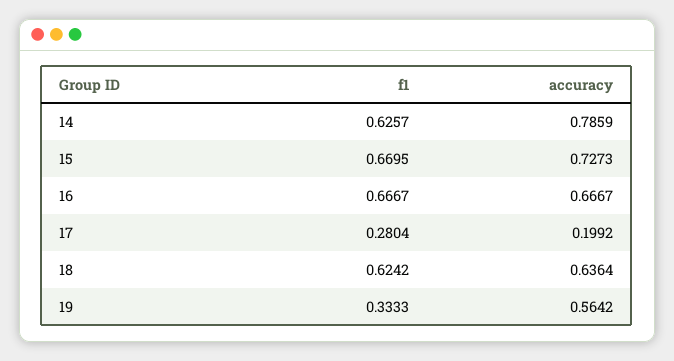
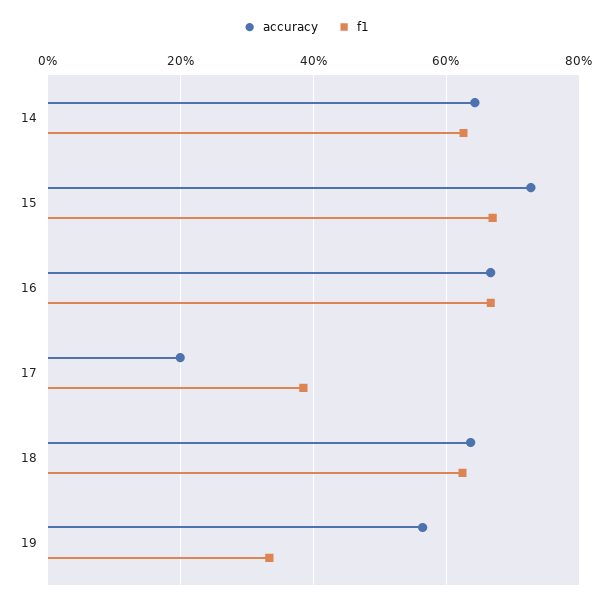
accuracy, 14: 0.7859 -> 0.64
f1, 17: 0.2804 -> 0.38

